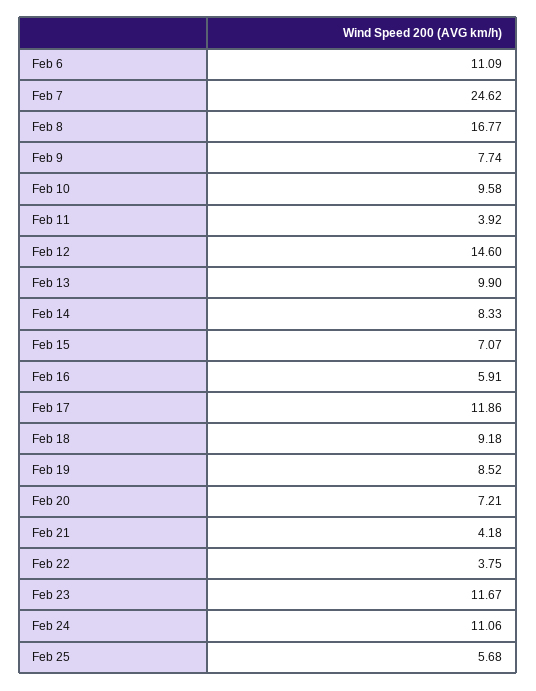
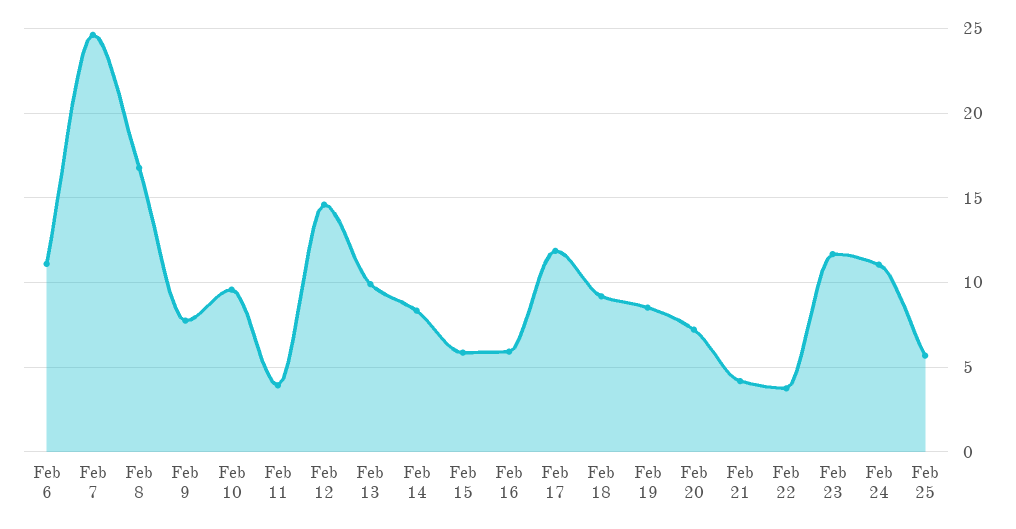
Feb 15: 7.07 -> 6

